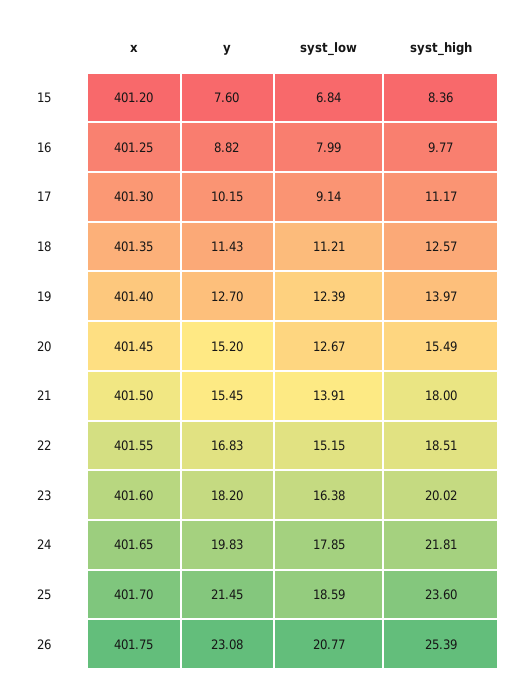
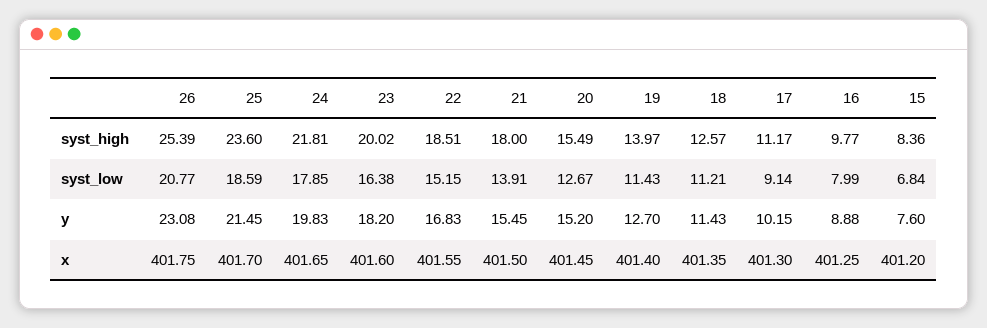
y, 16: 8.82 -> 8.88
syst_low, 19: 12.39 -> 11.43

